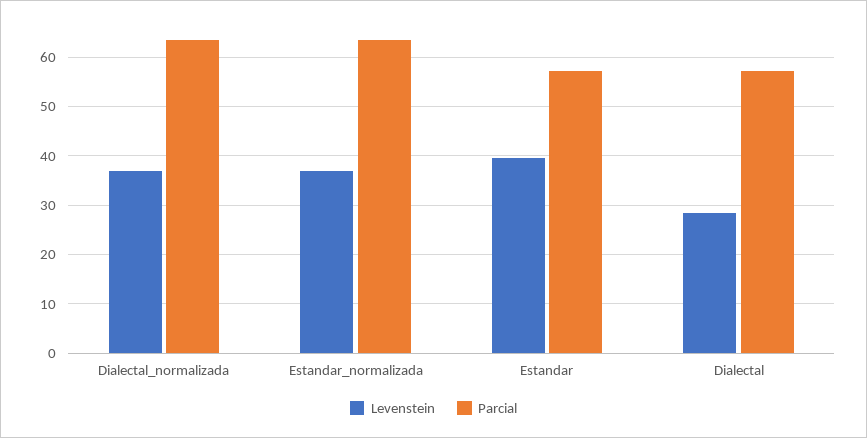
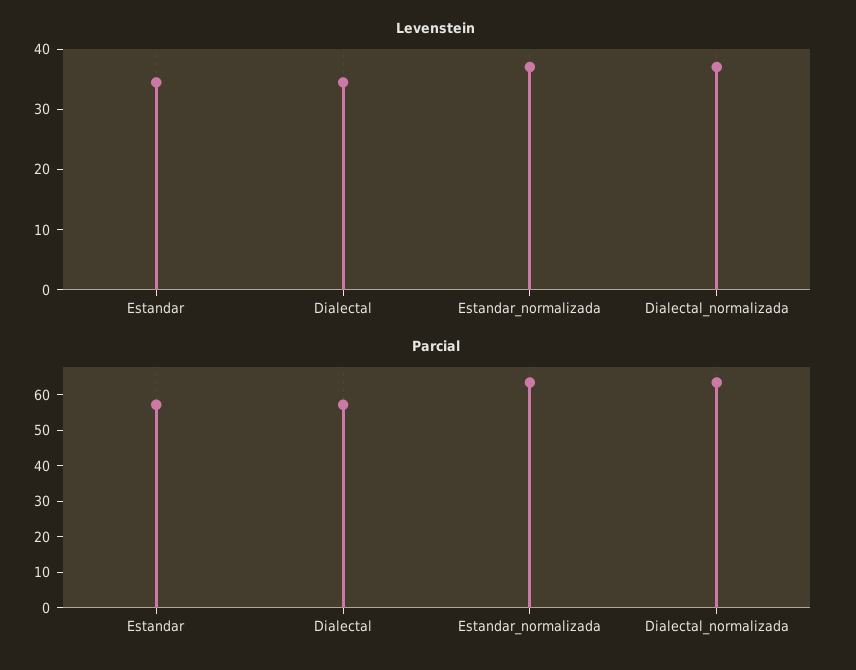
Levenstein, Estandar: 40 -> 34
Levenstein, Dialectal: 28 -> 34

